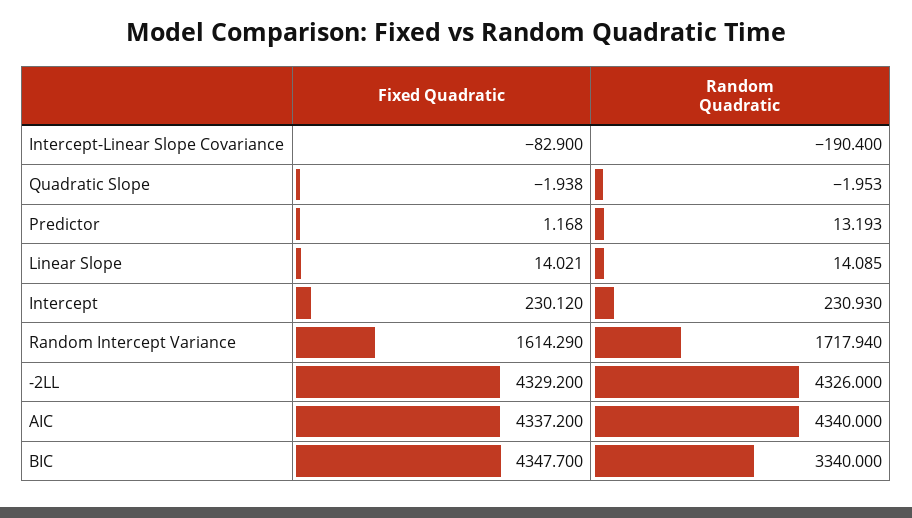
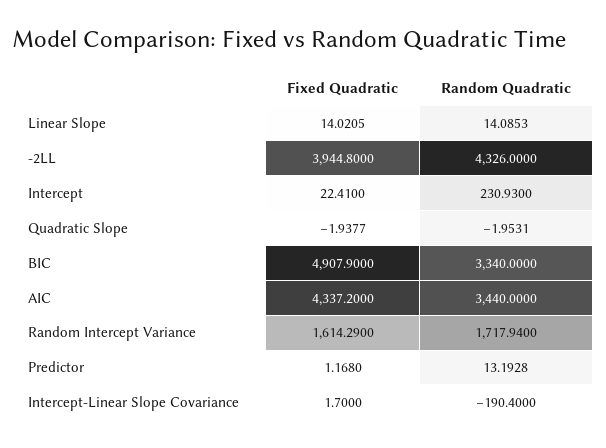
Fixed Quadratic, Intercept-Linear Slope Covariance: -82.9 -> 1.7
Fixed Quadratic, Intercept: 230.12 -> 22.41
Fixed Quadratic, -2LL: 4329.2 -> 3944.8
Random Quadratic, AIC: 4340 -> 3440
Fixed Quadratic, BIC: 4347.7 -> 4907.9

